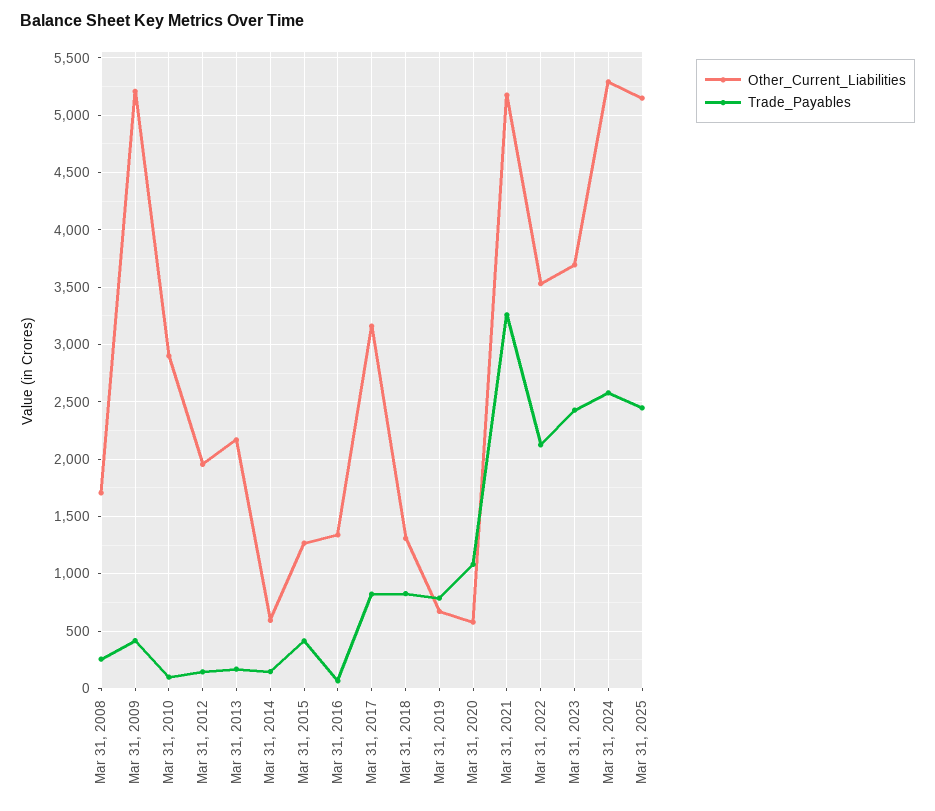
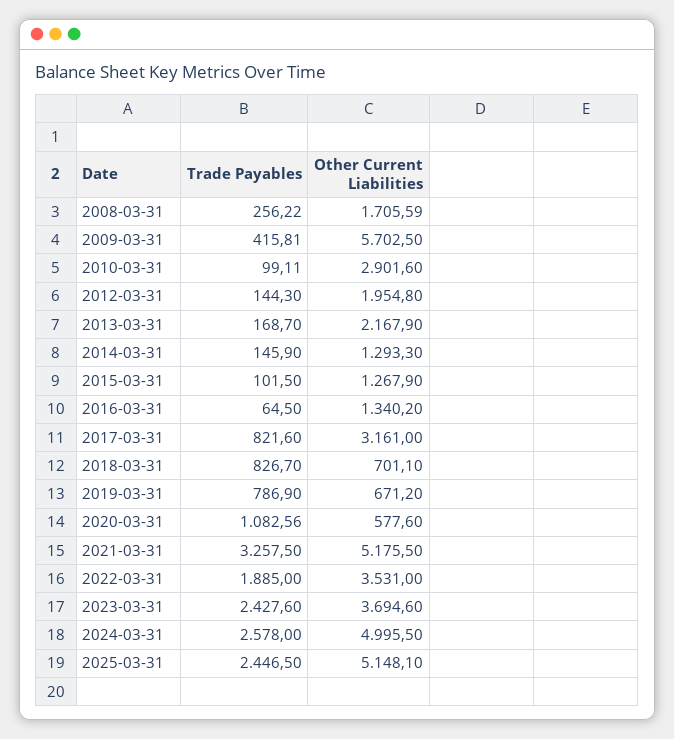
Other_Current_Liabilities, Mar 31, 2009: 5200 -> 5702.5
Other_Current_Liabilities, Mar 31, 2014: 600 -> 1293.3
Trade_Payables, Mar 31, 2015: 400 -> 101.5
Other_Current_Liabilities, Mar 31, 2018: 1300 -> 701.1
Trade_Payables, Mar 31, 2022: 2100 -> 1885
Other_Current_Liabilities, Mar 31, 2024: 5300 -> 4995.5

